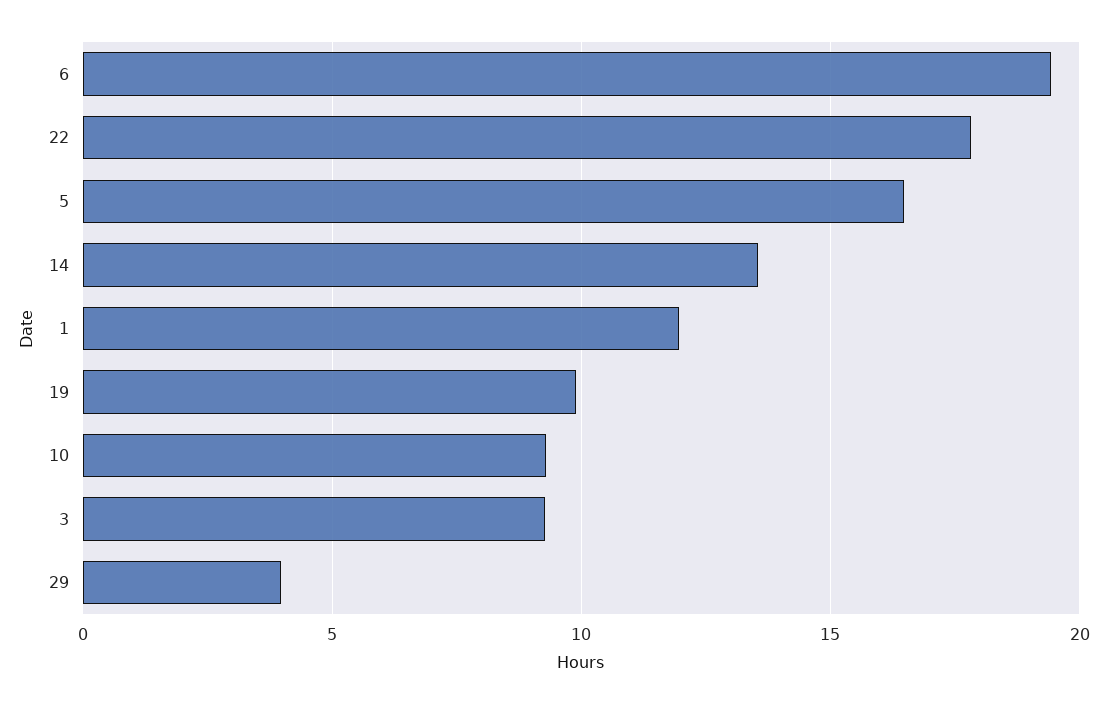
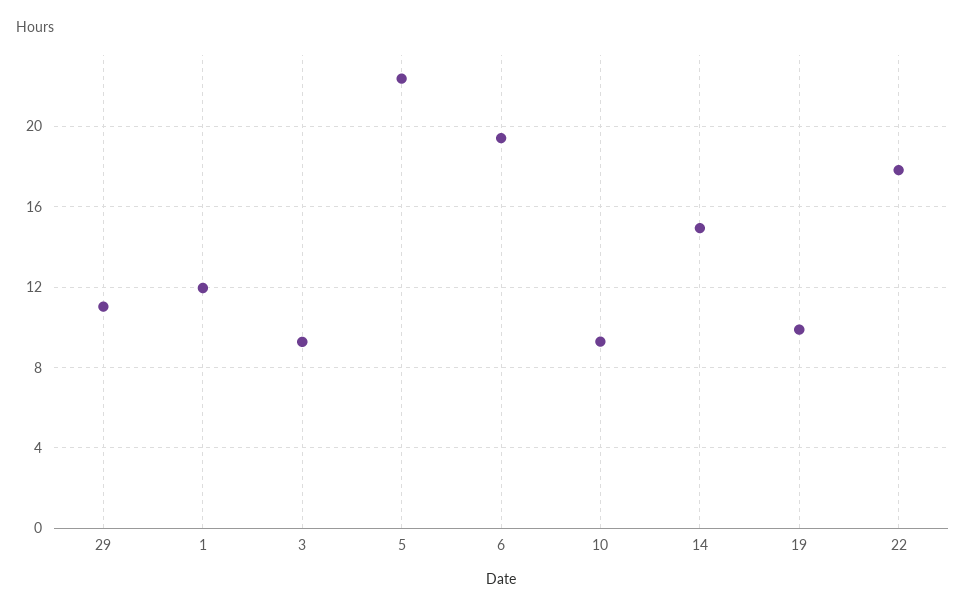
5: 16.5 -> 22.5
14: 13.5 -> 15
29: 4 -> 11

